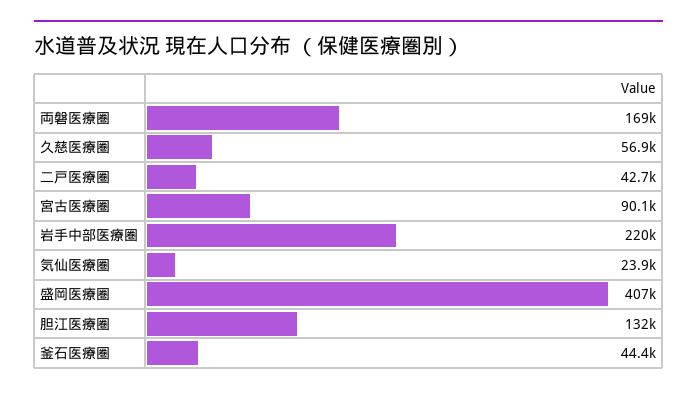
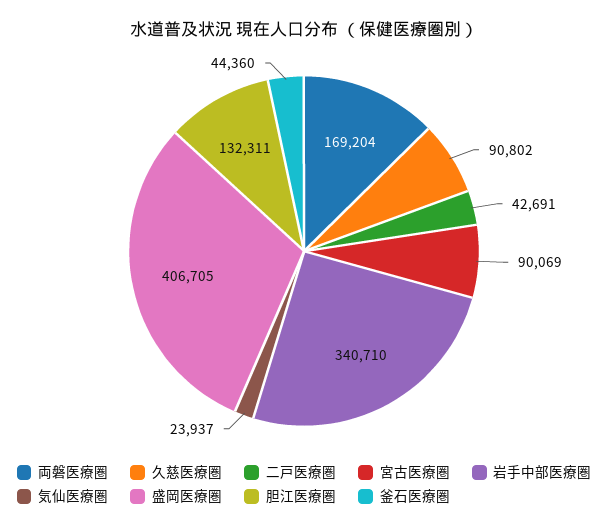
久慈医療圏: 56900 -> 90802
岩手中部医療圏: 220000 -> 340710

